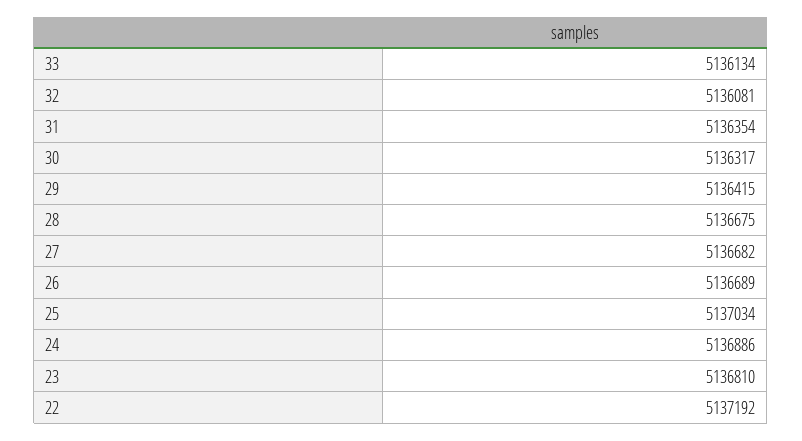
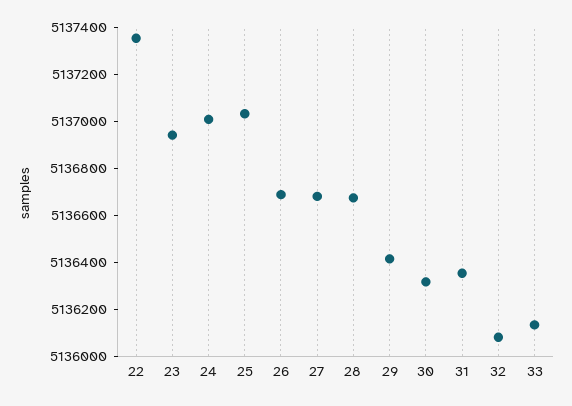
24: 5136886 -> 5137000
23: 5136810 -> 5136950
22: 5137192 -> 5137350

